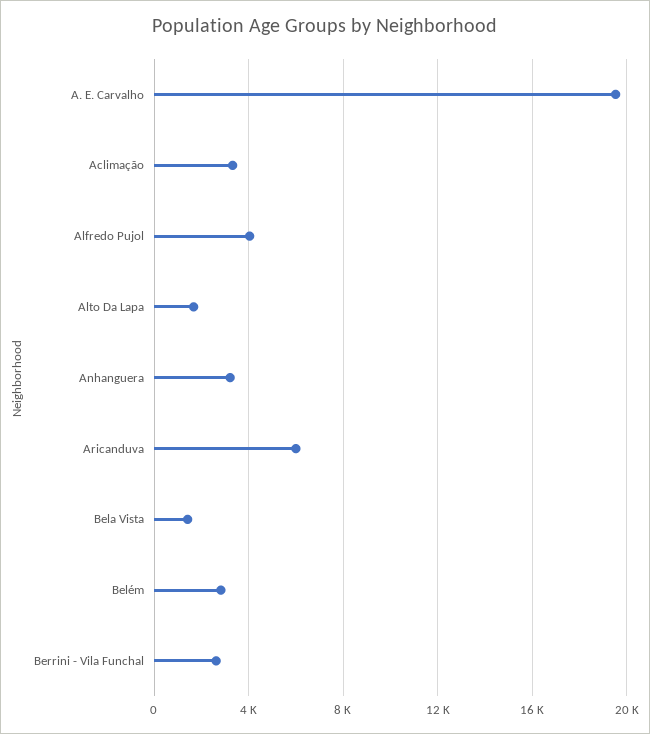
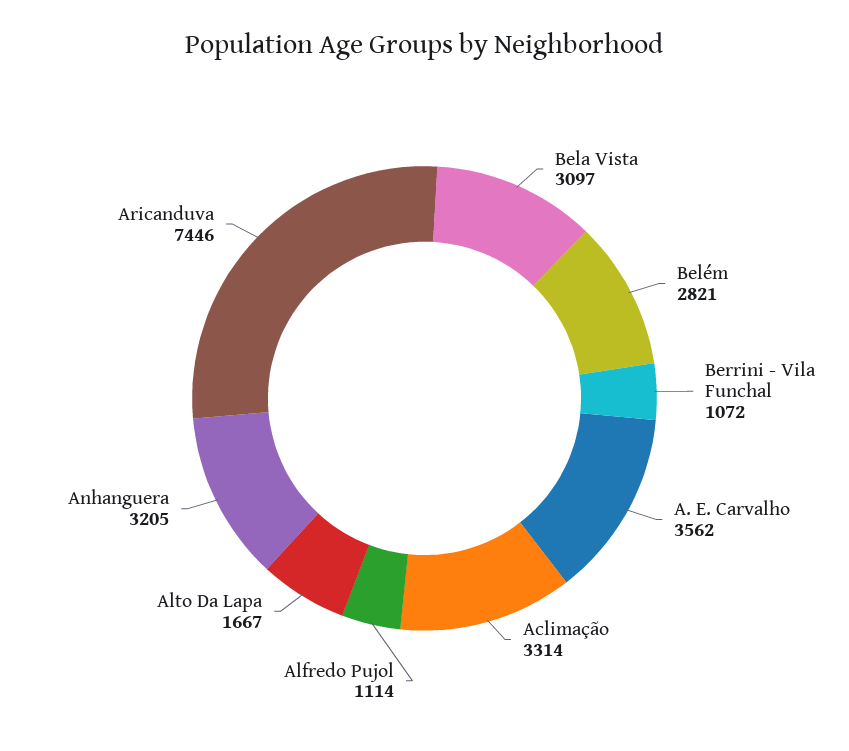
A. E. Carvalho: 19500 -> 3562
Alfredo Pujol: 4000 -> 1114
Aricanduva: 6000 -> 7446
Bela Vista: 1500 -> 3097
Berrini - Vila Funchal: 2500 -> 1072

